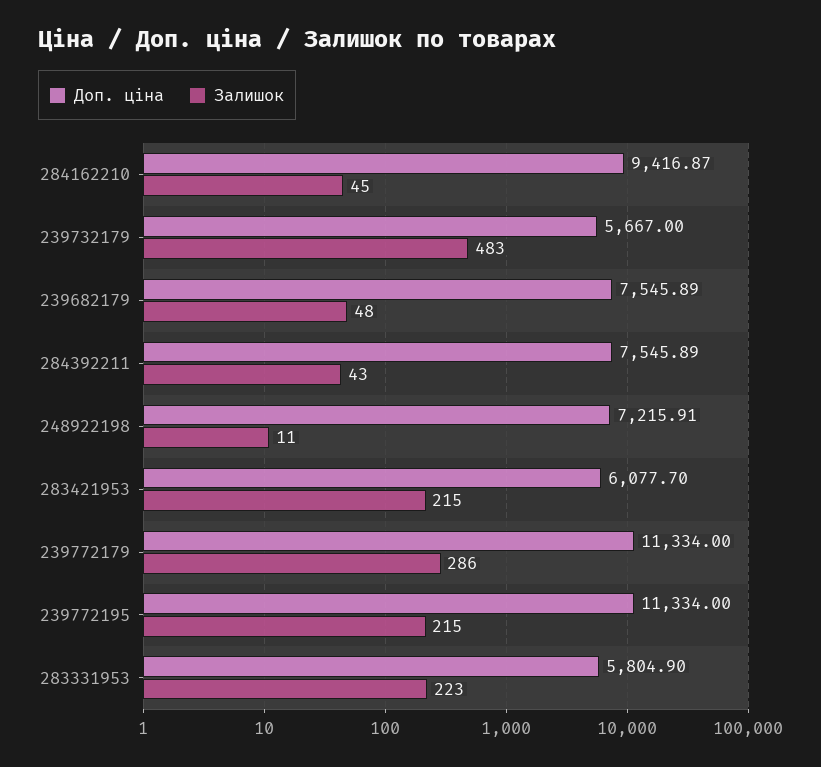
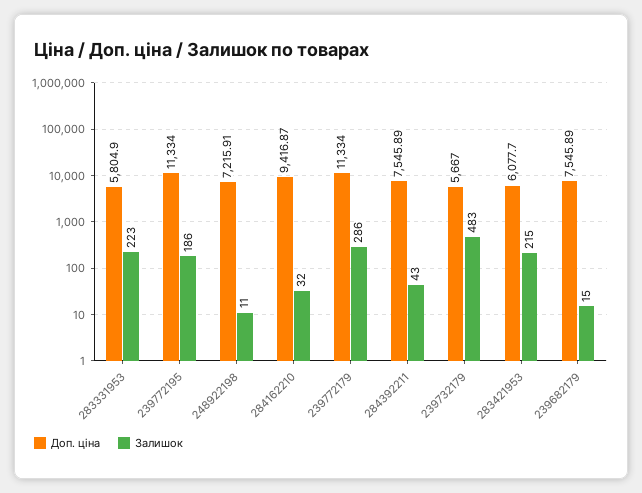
Залишок, 284162210: 45 -> 32
Залишок, 239682179: 48 -> 15
Залишок, 239772195: 215 -> 186

